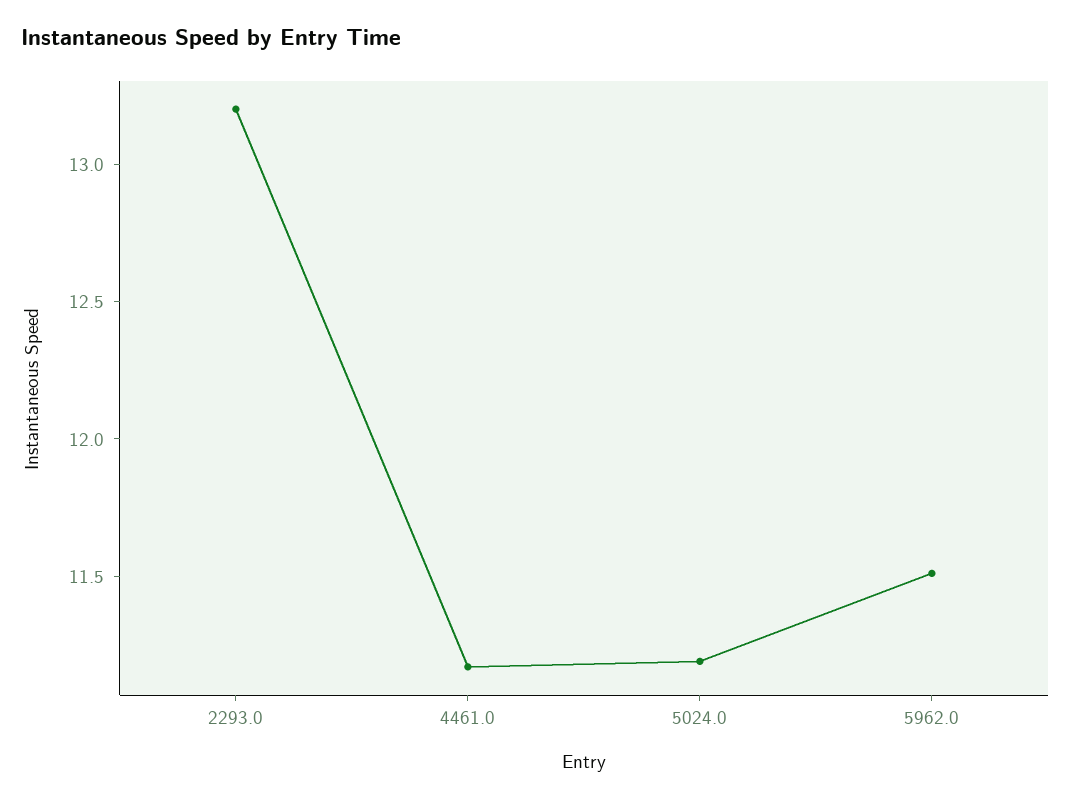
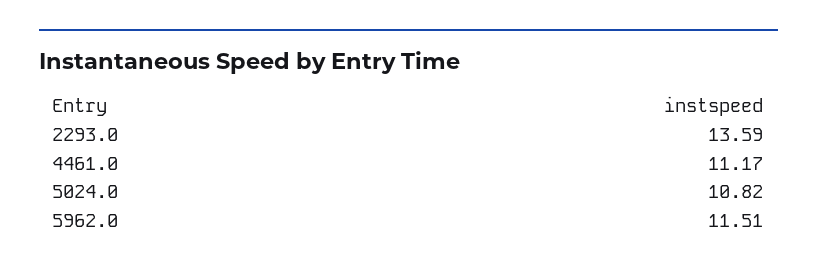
2293.0: 13.2 -> 13.59
5024.0: 11.2 -> 10.82

